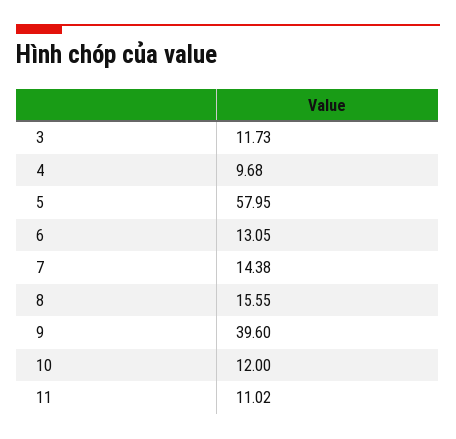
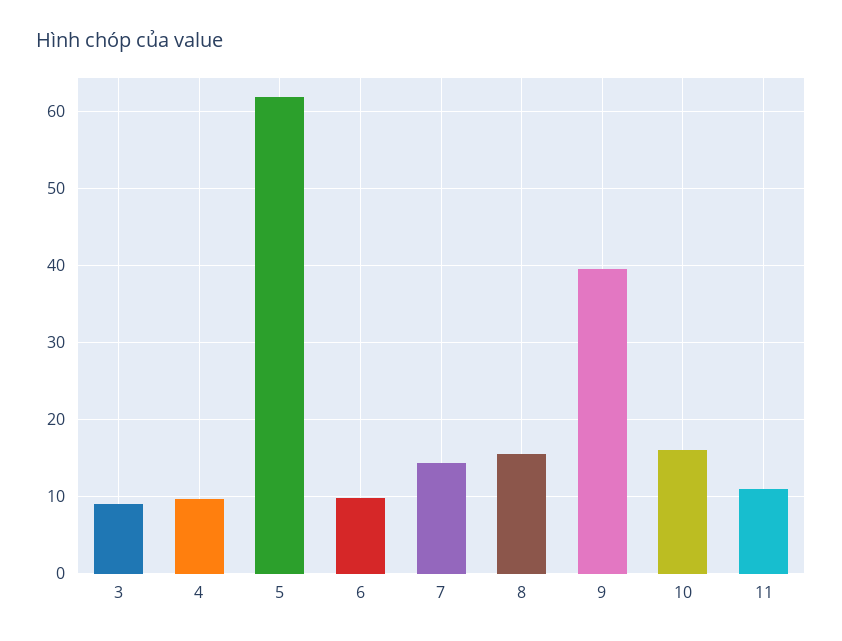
3: 11.73 -> 9
5: 57.95 -> 62
6: 13.05 -> 10
10: 12 -> 16

